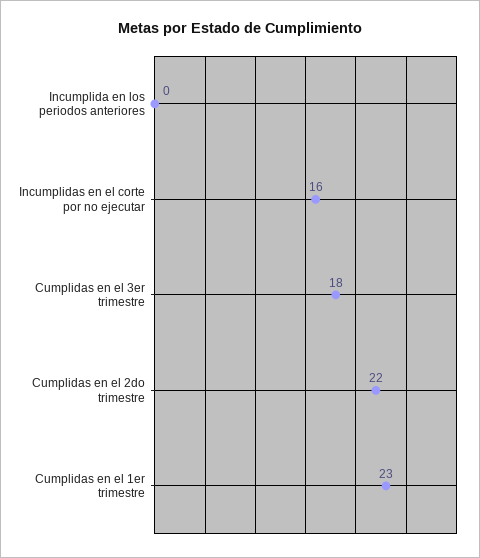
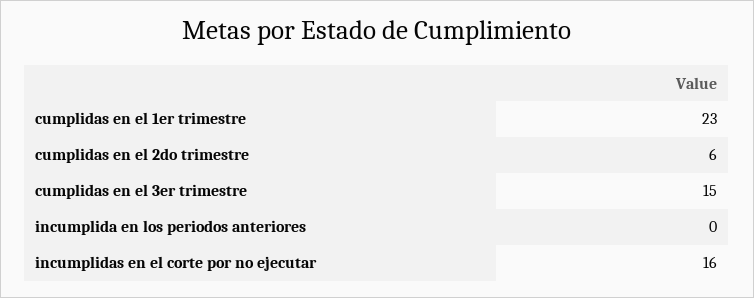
Cumplidas en el 3er trimestre: 18 -> 15
Cumplidas en el 2do trimestre: 22 -> 6

